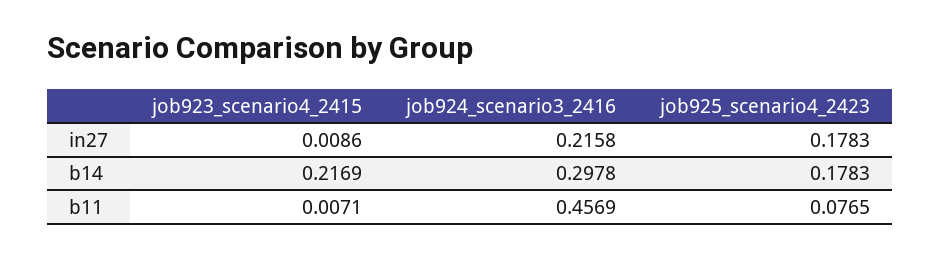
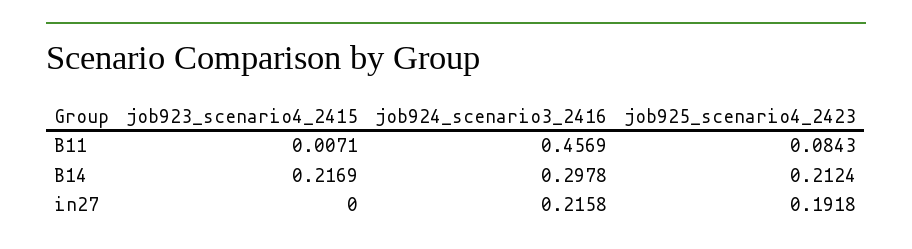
job923_scenario4_2415, in27: 0.0086 -> 0
job925_scenario4_2423, in27: 0.1783 -> 0.1918
job925_scenario4_2423, b14: 0.1783 -> 0.2124
job925_scenario4_2423, b11: 0.0765 -> 0.0843

